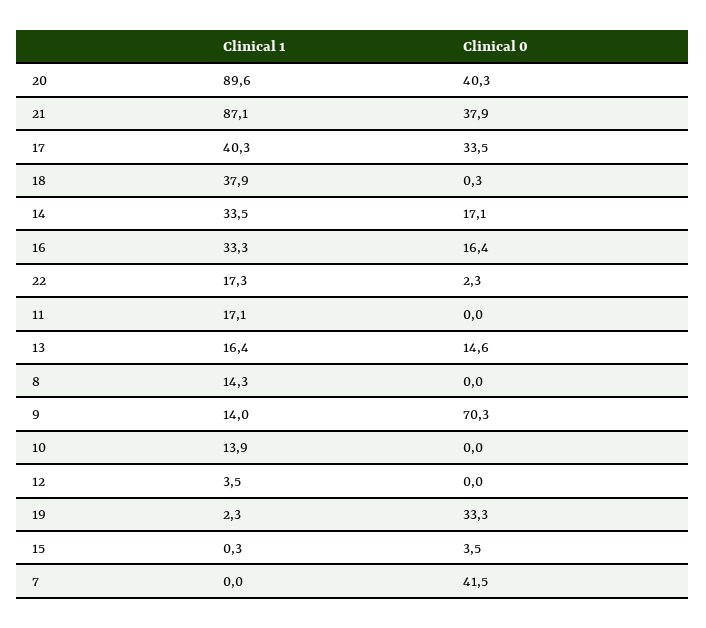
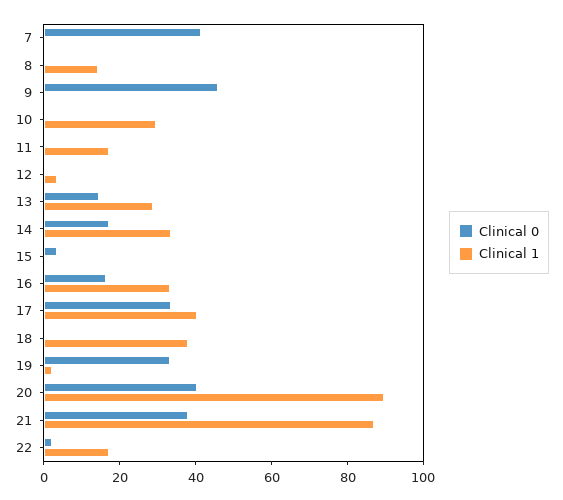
Clinical 1, 13: 16.4 -> 30
Clinical 1, 9: 14 -> 0
Clinical 0, 9: 70.3 -> 45
Clinical 1, 10: 13.9 -> 30

